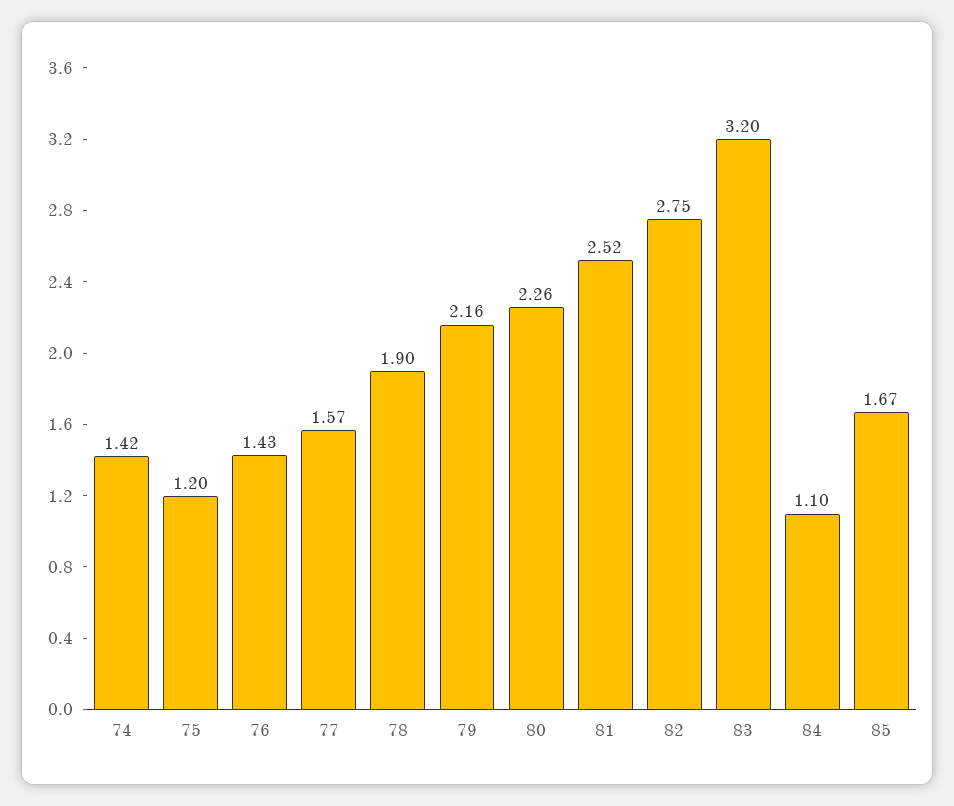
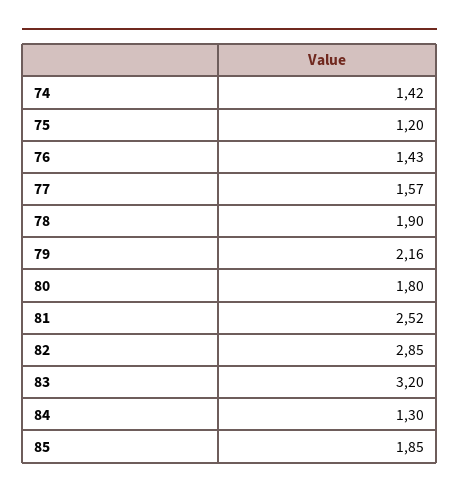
80: 2.26 -> 1.8
82: 2.75 -> 2.85
84: 1.1 -> 1.3
85: 1.67 -> 1.85

